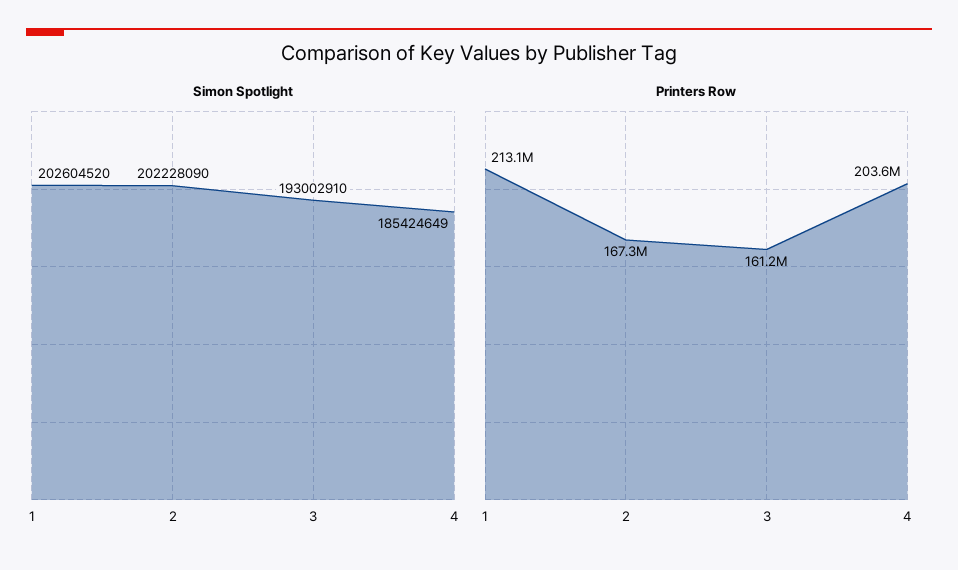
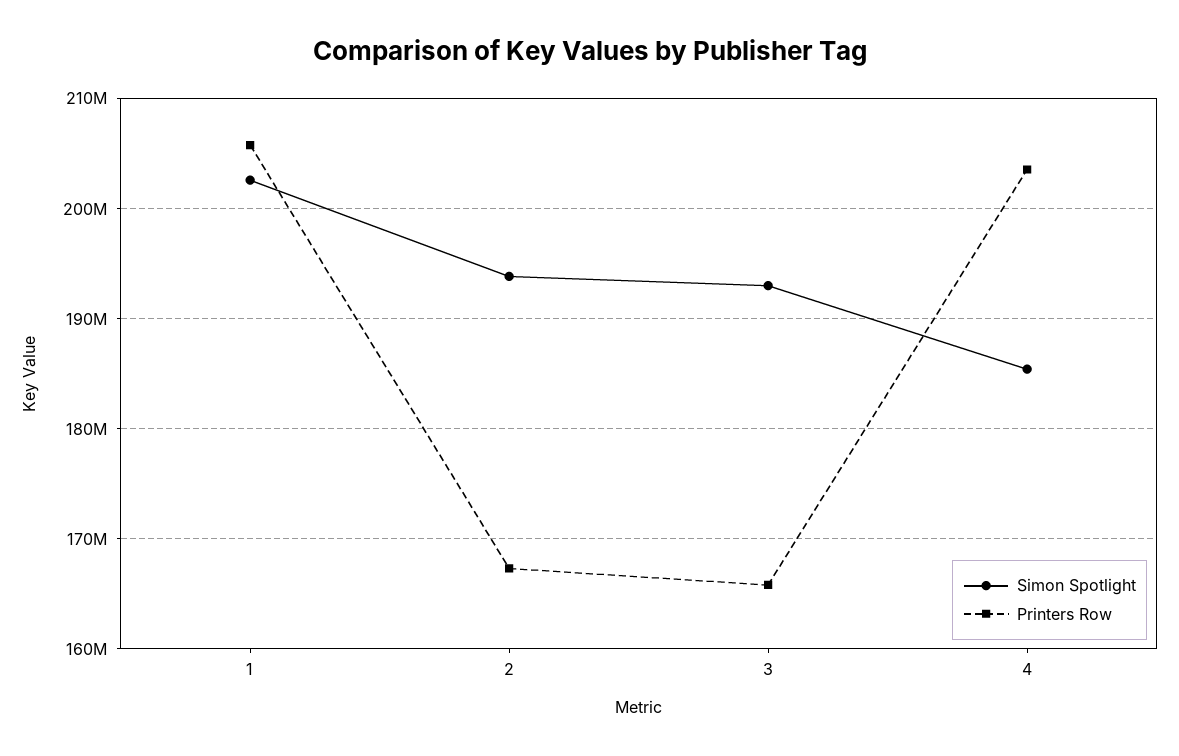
Simon Spotlight, 2: 202228090 -> 194000000
Printers Row, 1: 213100000 -> 206000000
Printers Row, 3: 161200000 -> 166000000

